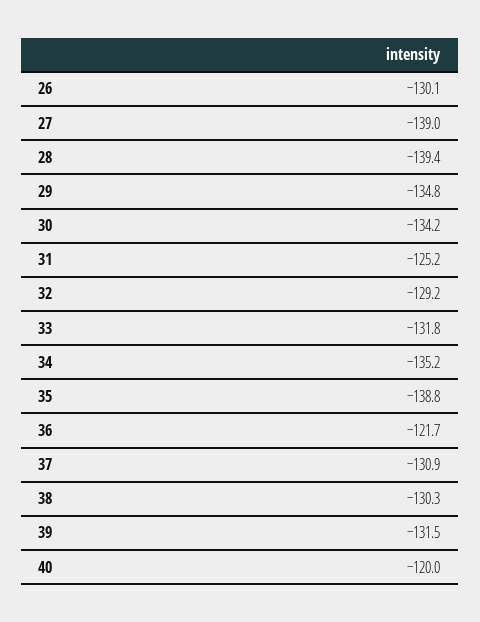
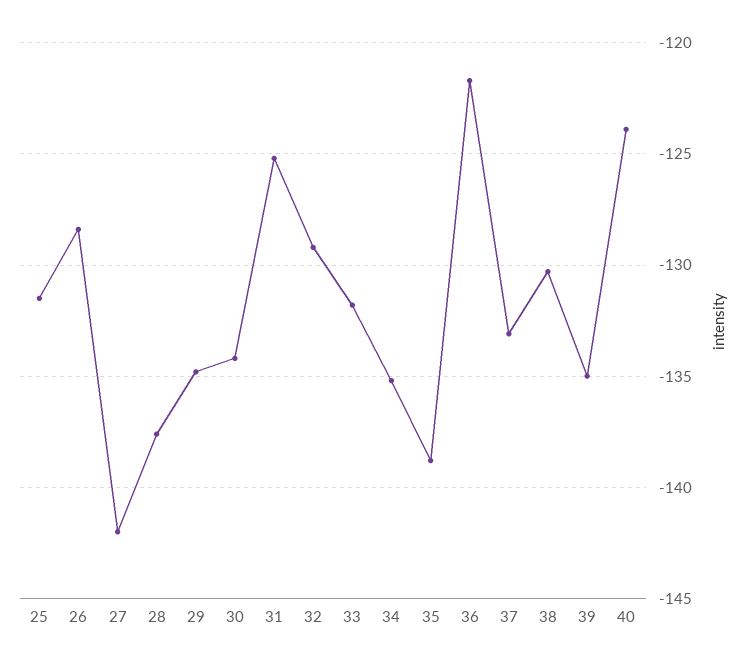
26: -130.1 -> -128.5
27: -139 -> -142
28: -139.4 -> -137.5
37: -130.9 -> -133
39: -131.5 -> -135
40: -120 -> -124
25: none -> -131.5

